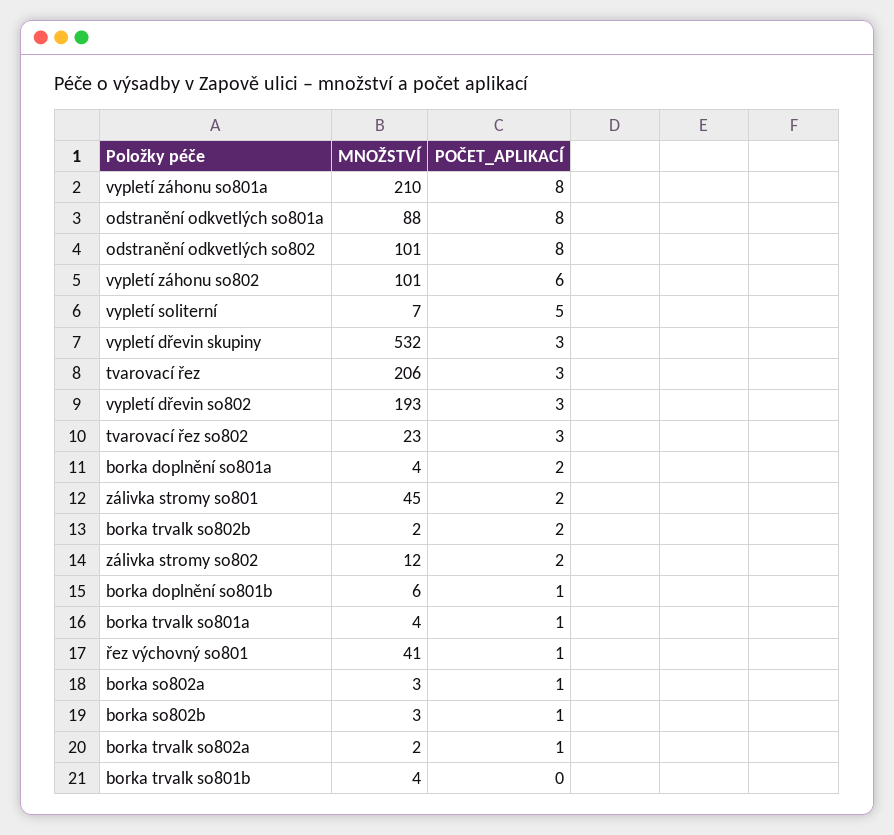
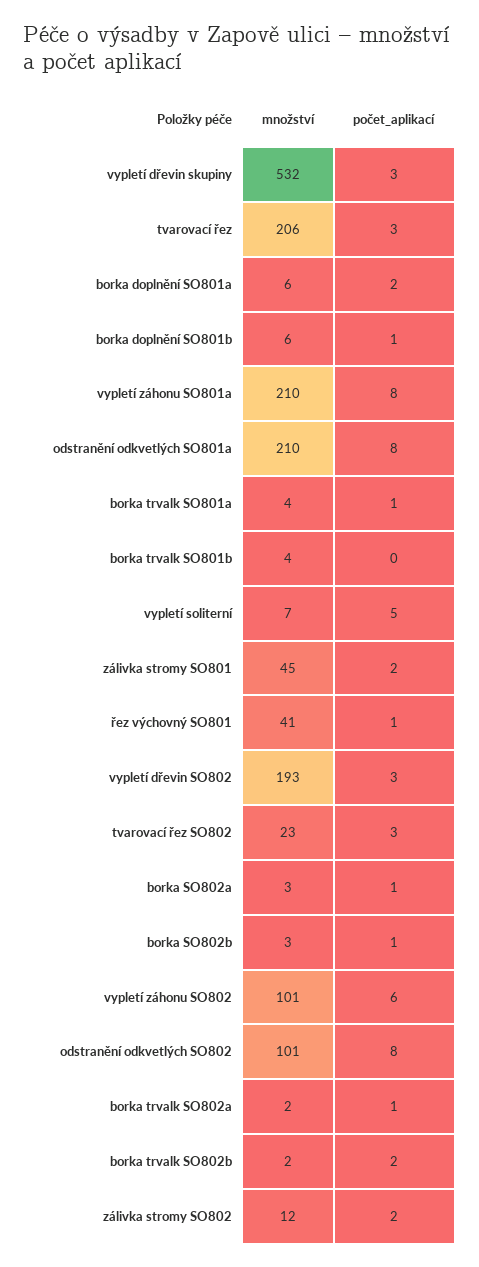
MNOŽSTVÍ, odstranění odkvetlých so801a: 88 -> 210
MNOŽSTVÍ, borka doplnění so801a: 4 -> 6

